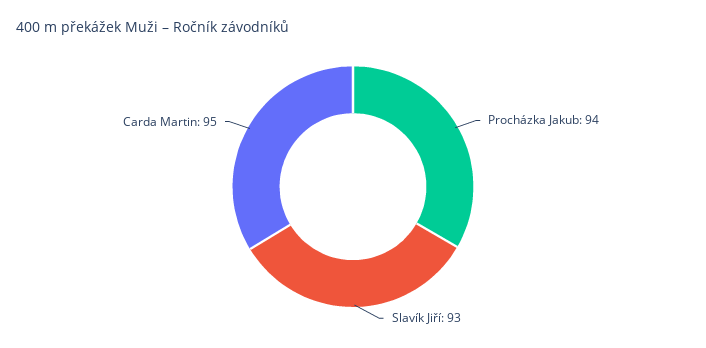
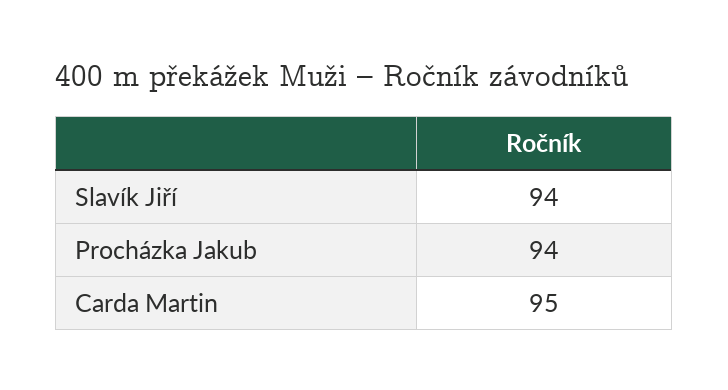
Slavík Jiří: 93 -> 94

